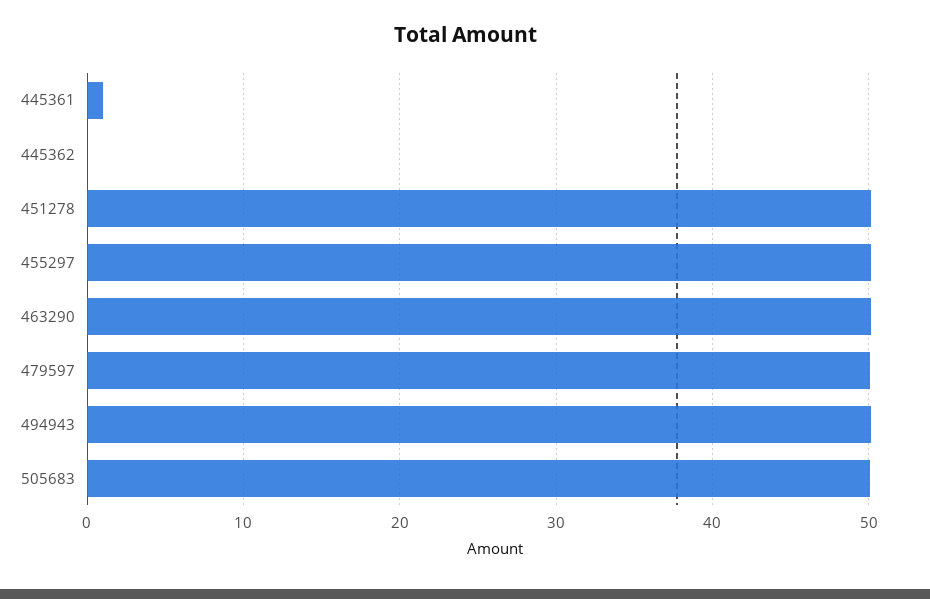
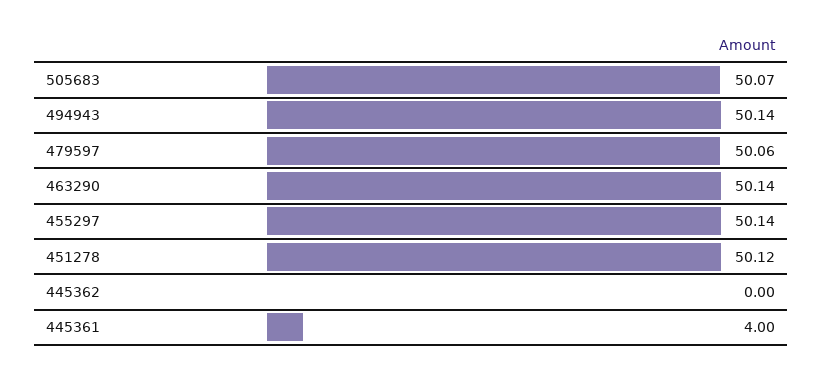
445361: 1 -> 4

